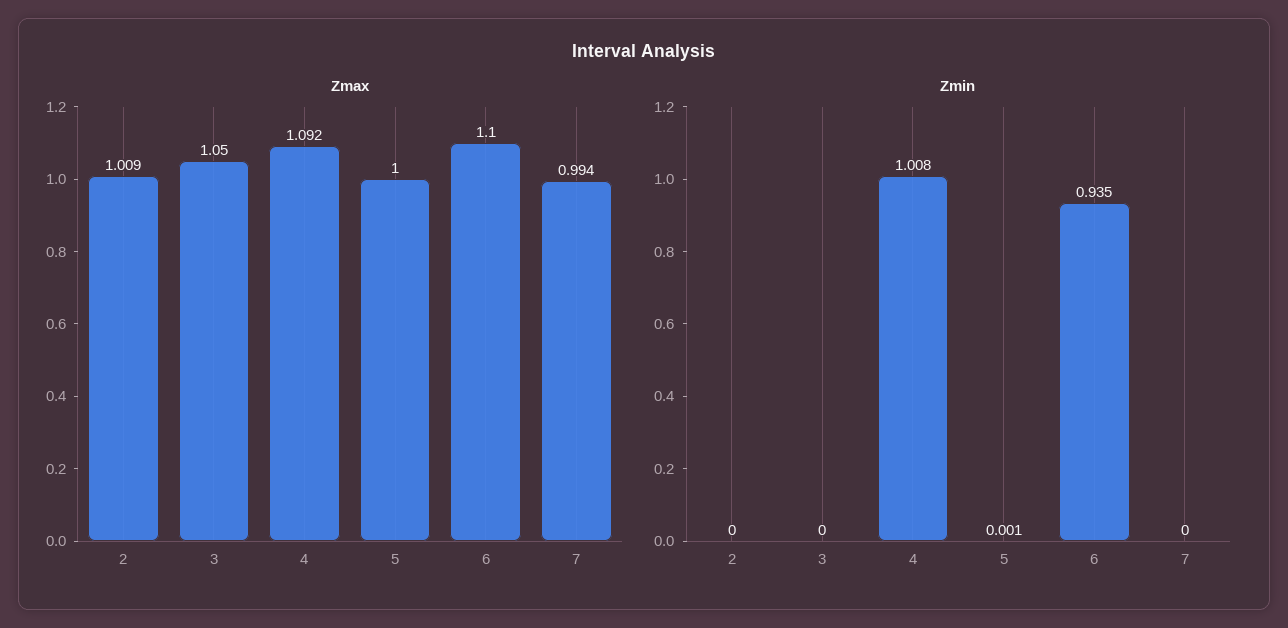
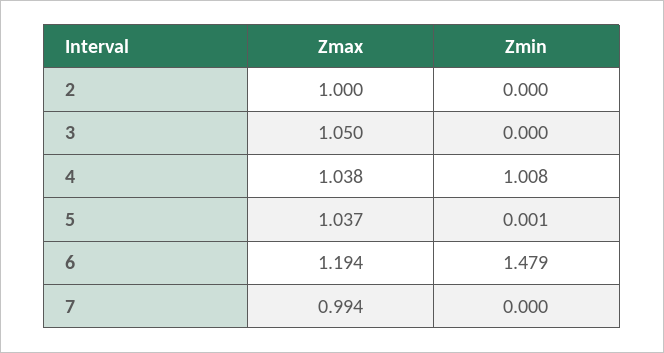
Zmax, 2: 1.009 -> 1
Zmax, 4: 1.092 -> 1.038
Zmax, 5: 1 -> 1.037
Zmax, 6: 1.1 -> 1.194
Zmin, 6: 0.935 -> 1.479

